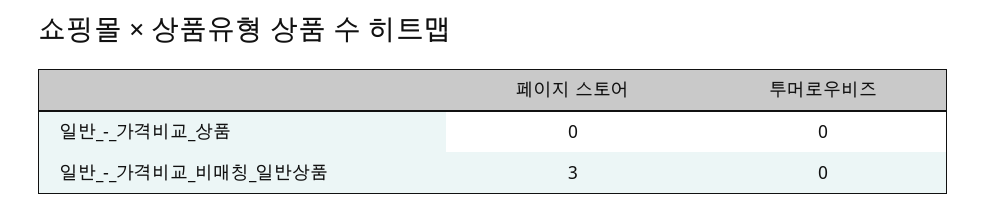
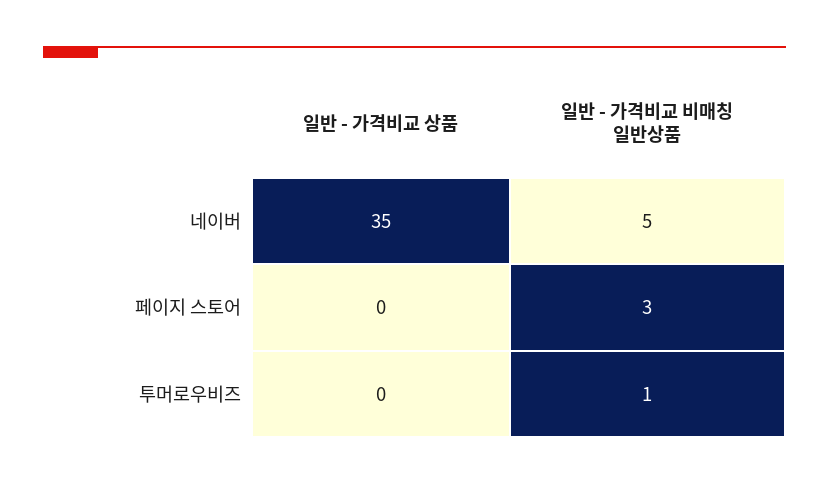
투머로우비즈, 일반_-_가격비교_비매칭_일반상품: 0 -> 1
네이버, 일반_-_가격비교_상품: none -> 35
네이버, 일반_-_가격비교_비매칭_일반상품: none -> 5

